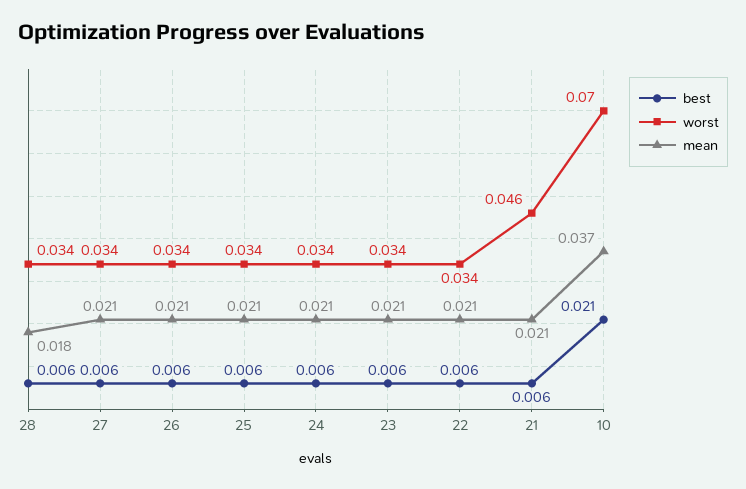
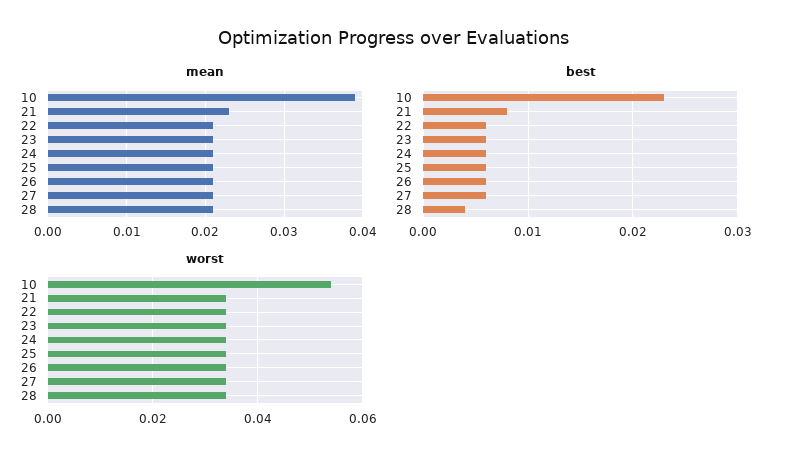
best, 28: 0.006 -> 0.004
mean, 28: 0.018 -> 0.021
best, 21: 0.006 -> 0.008
worst, 21: 0.046 -> 0.035
mean, 21: 0.021 -> 0.023
best, 10: 0.021 -> 0.023
worst, 10: 0.07 -> 0.055
mean, 10: 0.037 -> 0.039

